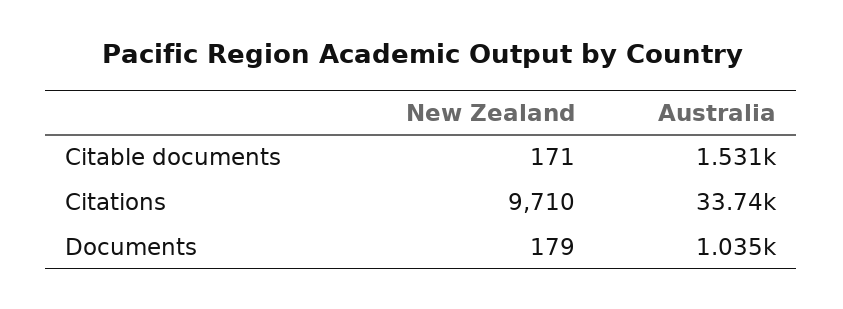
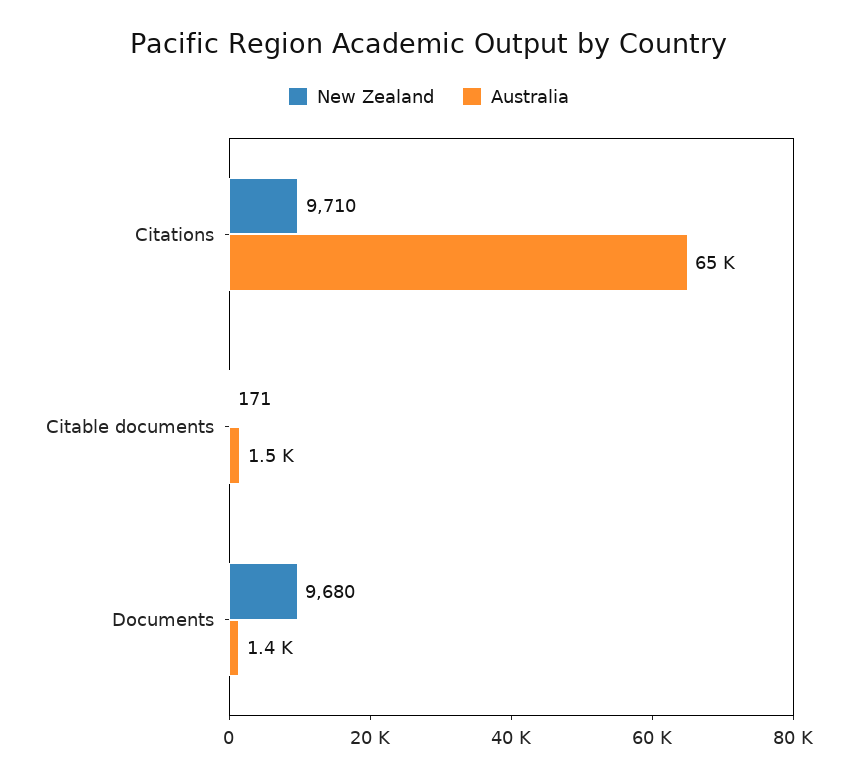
Australia, Citations: 33740 -> 65000
New Zealand, Documents: 179 -> 9680
Australia, Documents: 1035 -> 1400

